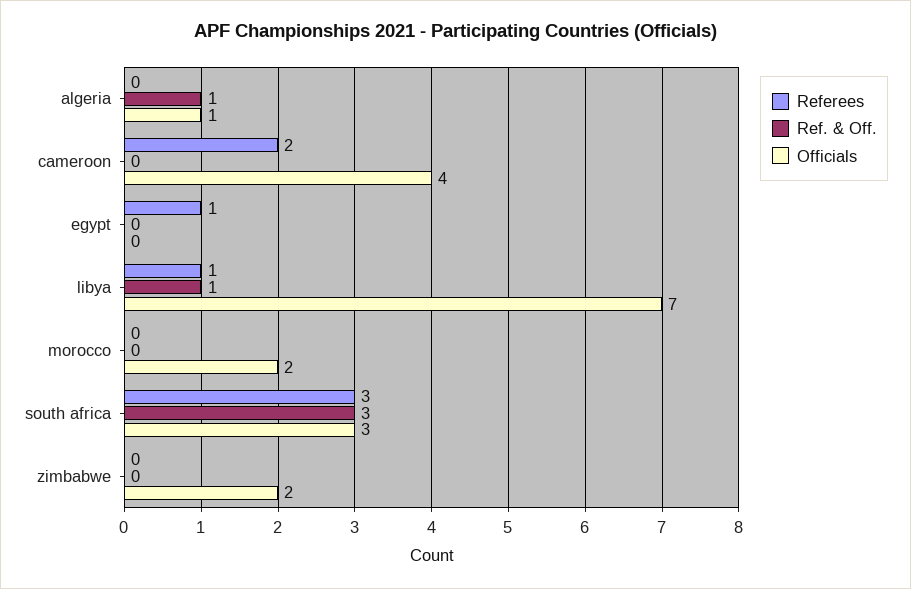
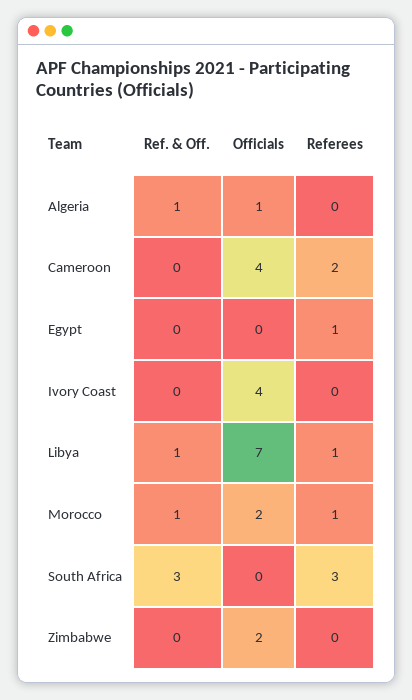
Referees, morocco: 0 -> 1
Ref. & Off., morocco: 0 -> 1
Officials, south africa: 3 -> 0
Ref. & Off., Ivory Coast: none -> 0
Officials, Ivory Coast: none -> 4
Referees, Ivory Coast: none -> 0

